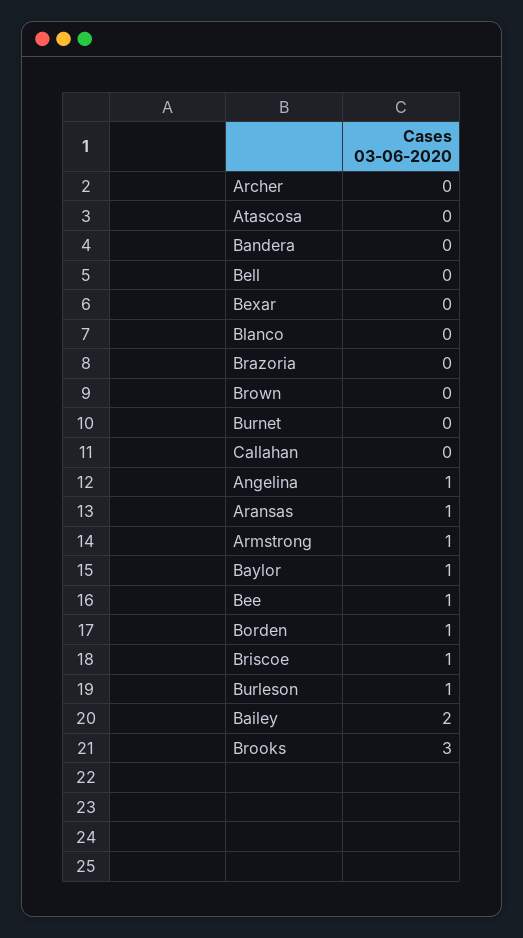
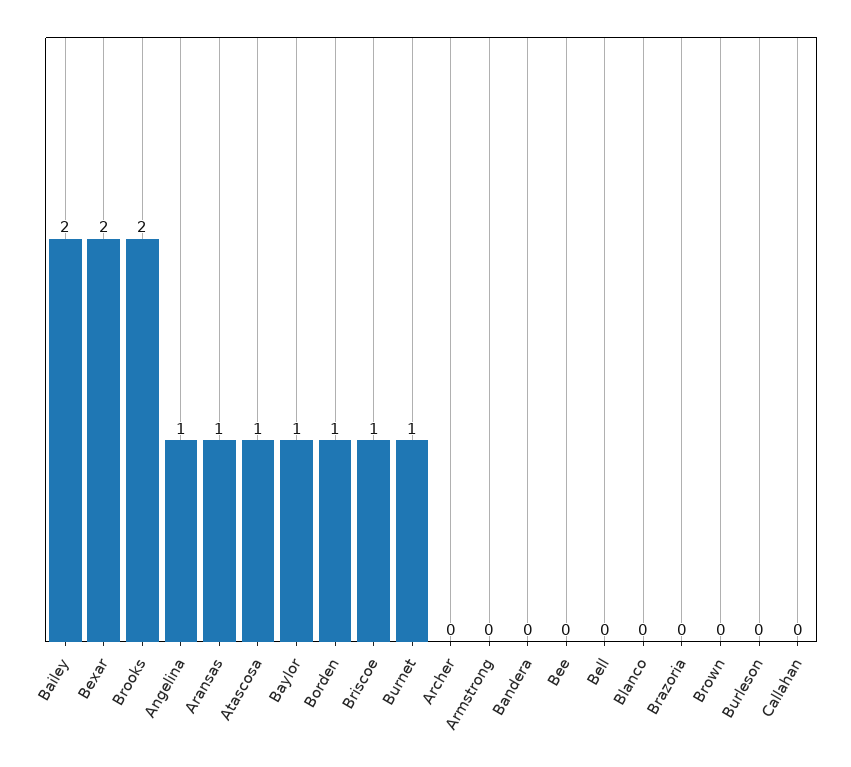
Atascosa: 0 -> 1
Bexar: 0 -> 2
Burnet: 0 -> 1
Armstrong: 1 -> 0
Bee: 1 -> 0
Burleson: 1 -> 0
Brooks: 3 -> 2

